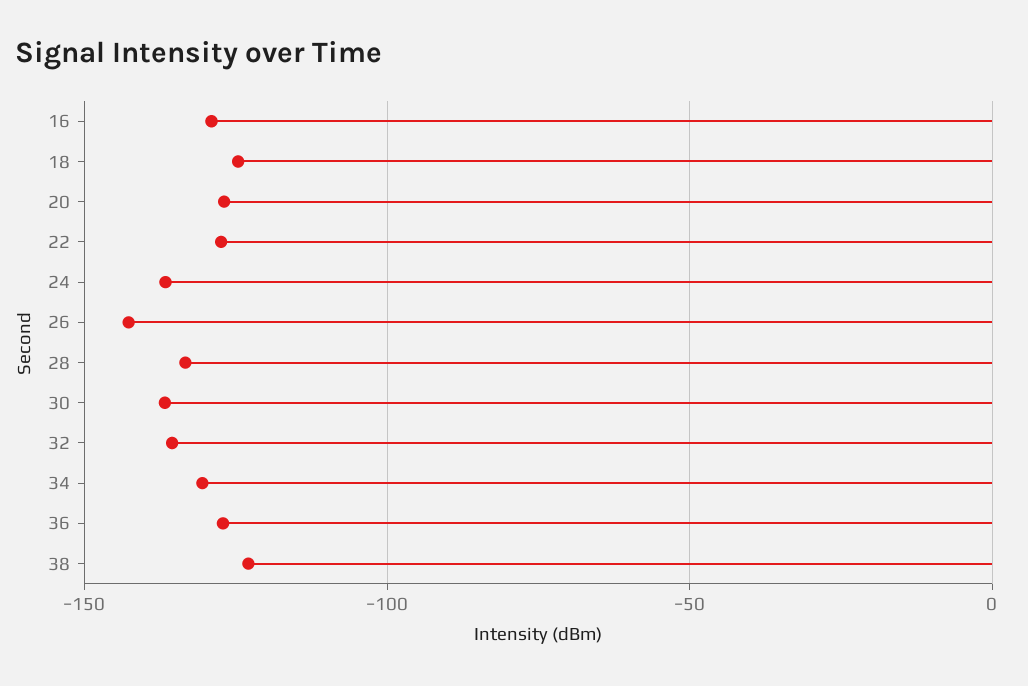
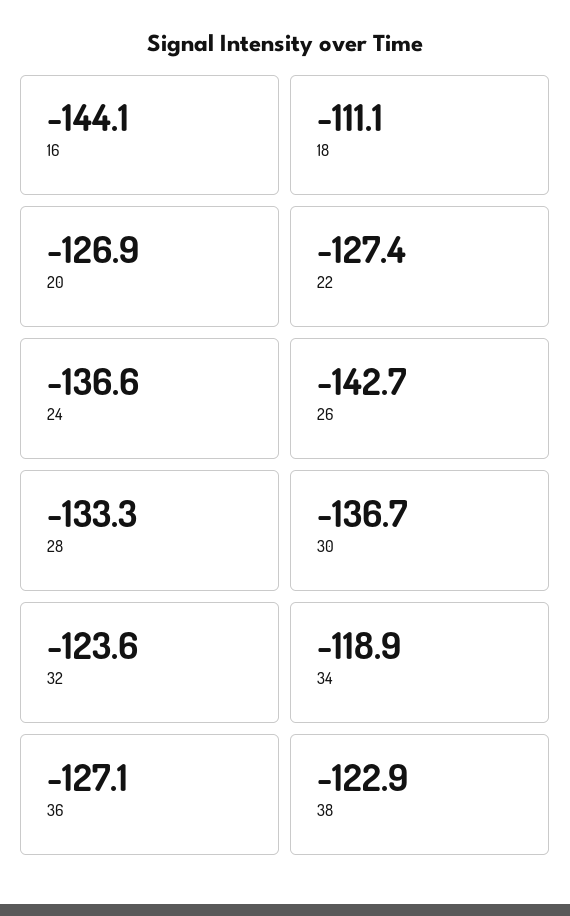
16: -130 -> -144.1
18: -125 -> -111.1
32: -135 -> -123.6
34: -130 -> -118.9

